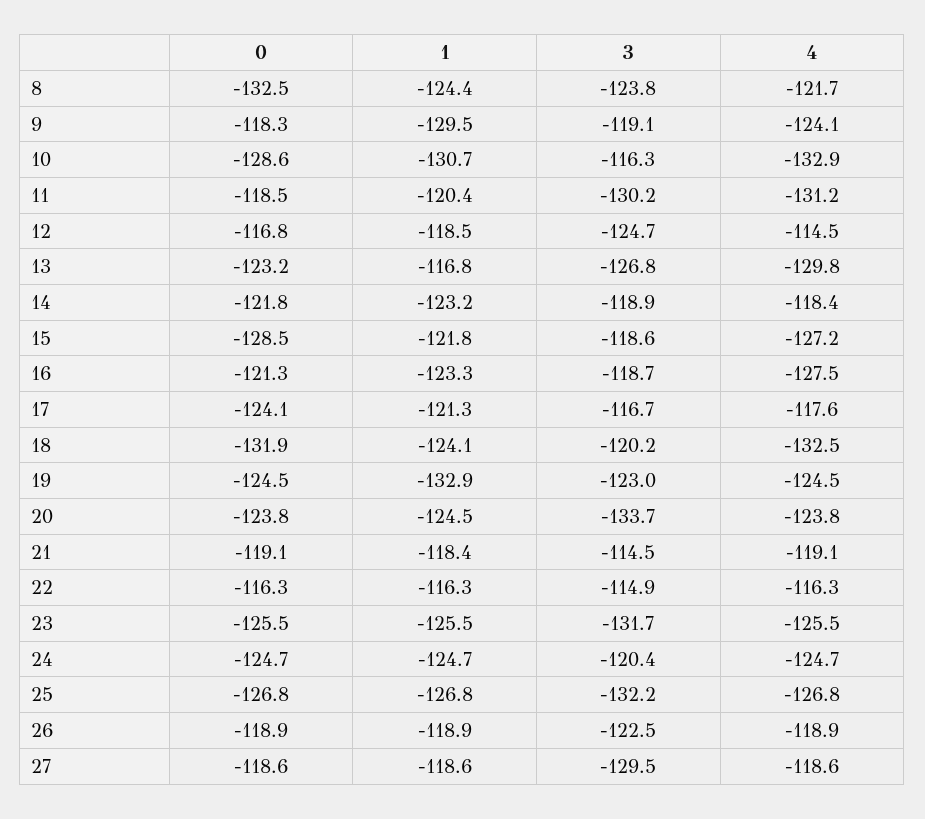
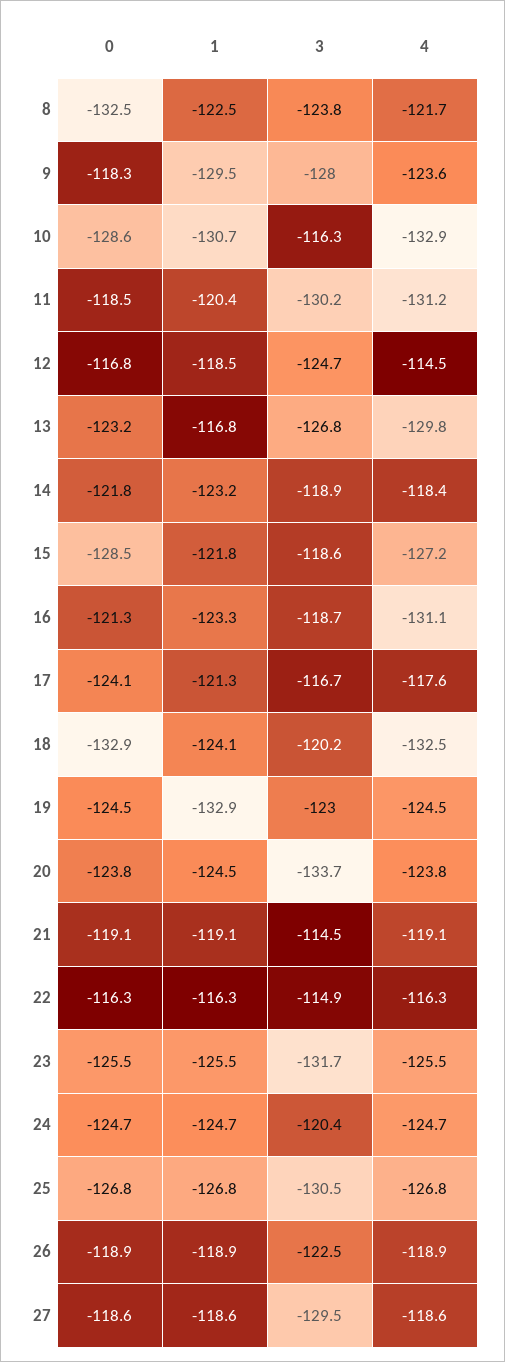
1, 8: -124.4 -> -122.5
3, 9: -119.1 -> -128
4, 9: -124.1 -> -123.6
4, 16: -127.5 -> -131.1
0, 18: -131.9 -> -132.9
1, 21: -118.4 -> -119.1
3, 25: -132.2 -> -130.5

